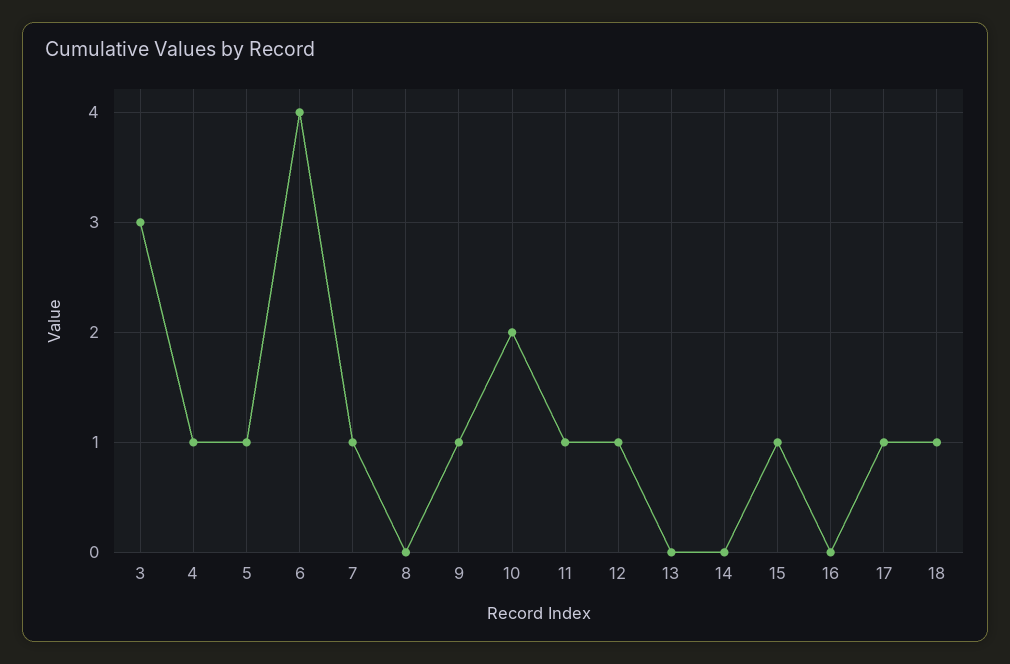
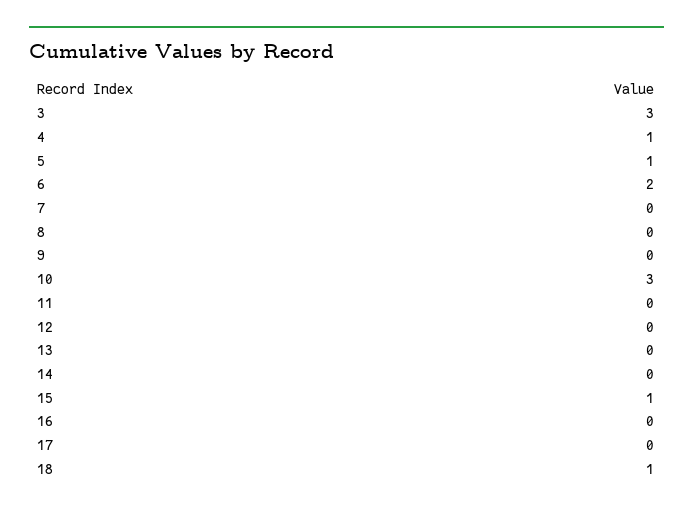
6: 4 -> 2
7: 1 -> 0
9: 1 -> 0
10: 2 -> 3
11: 1 -> 0
12: 1 -> 0
17: 1 -> 0

